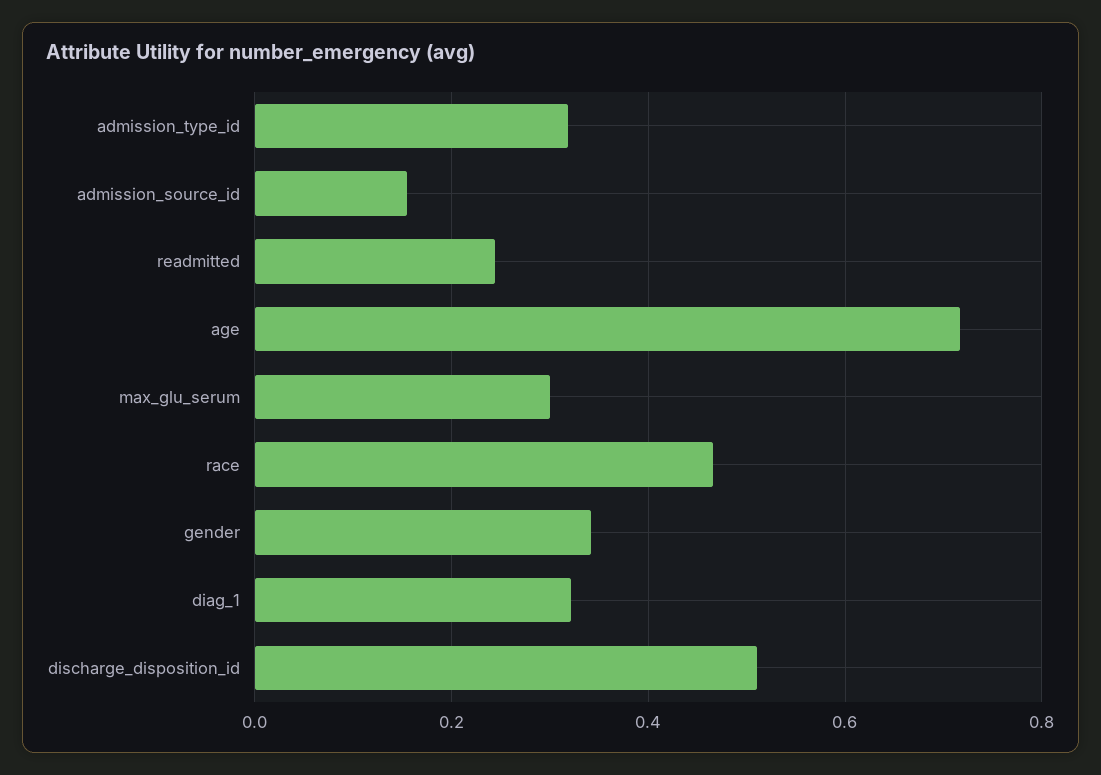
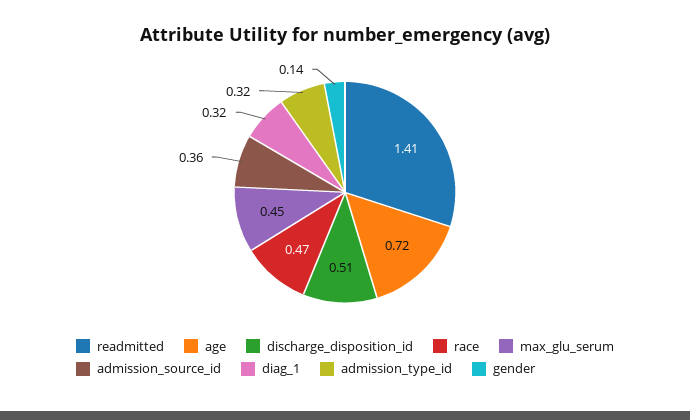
admission_source_id: 0.16 -> 0.36
readmitted: 0.24 -> 1.41
max_glu_serum: 0.3 -> 0.45
gender: 0.34 -> 0.14

